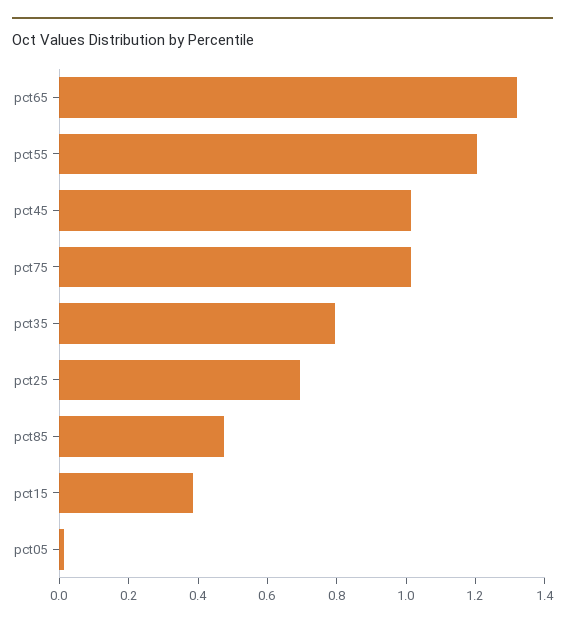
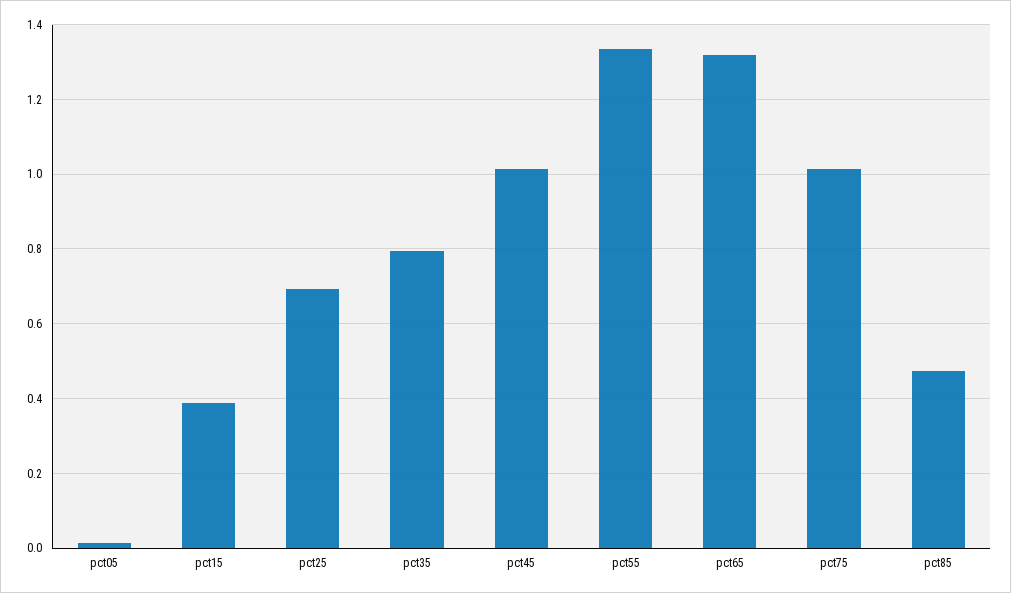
pct55: 1.2 -> 1.34

